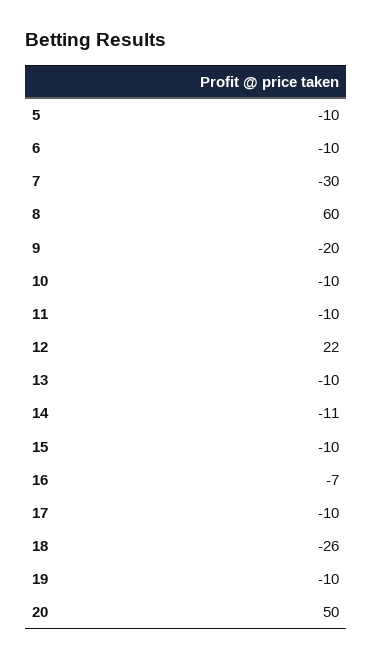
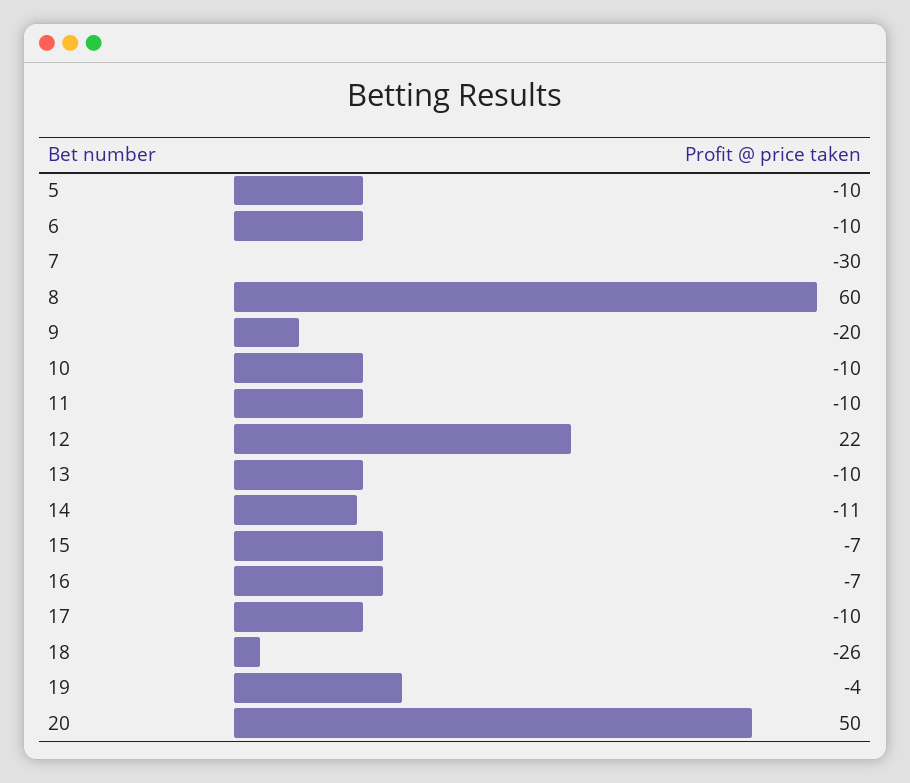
15: -10 -> -7
19: -10 -> -4

